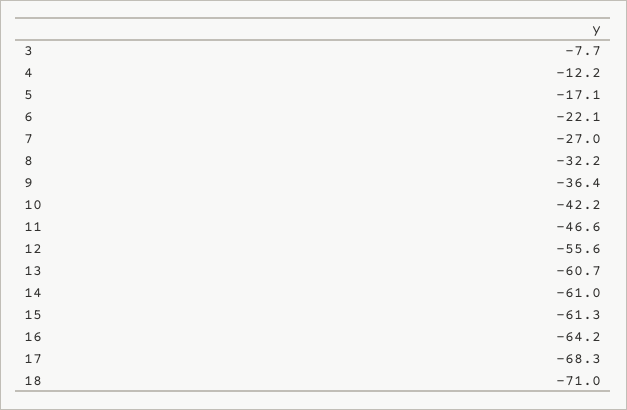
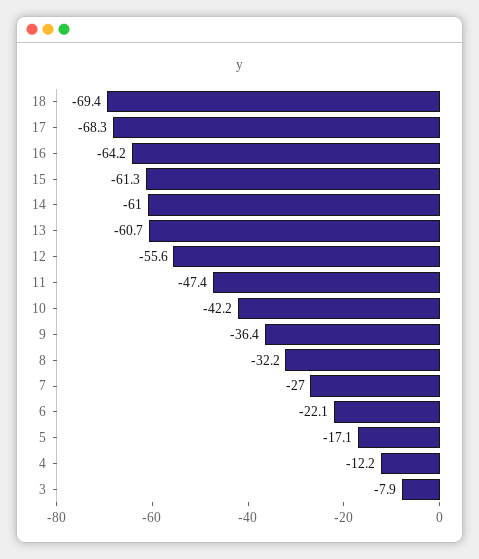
3: -7.7 -> -7.9
11: -46.6 -> -47.4
18: -71 -> -69.4

